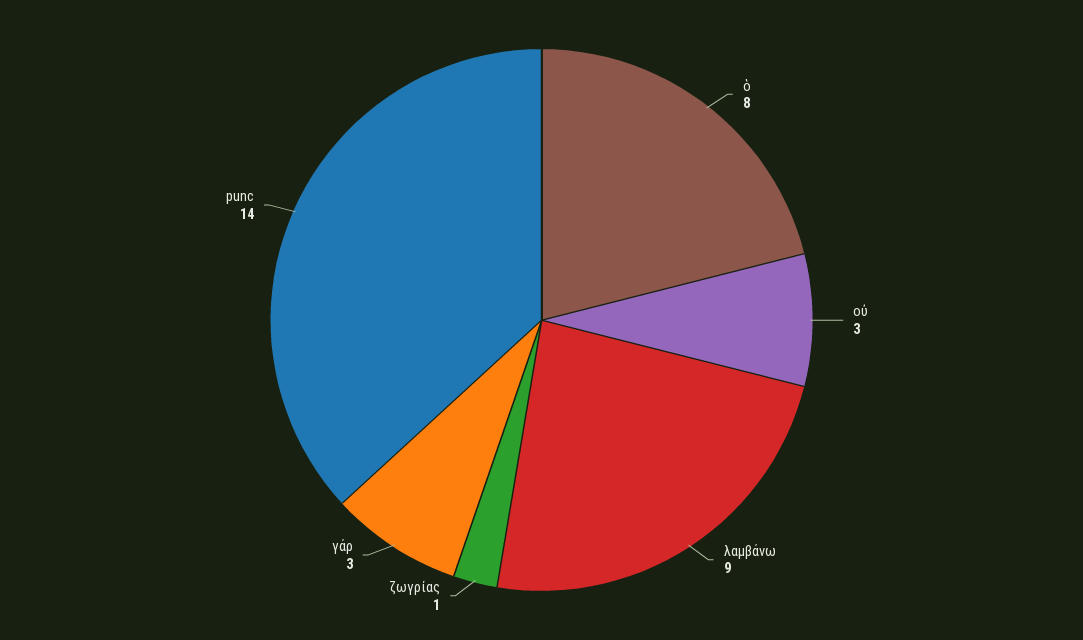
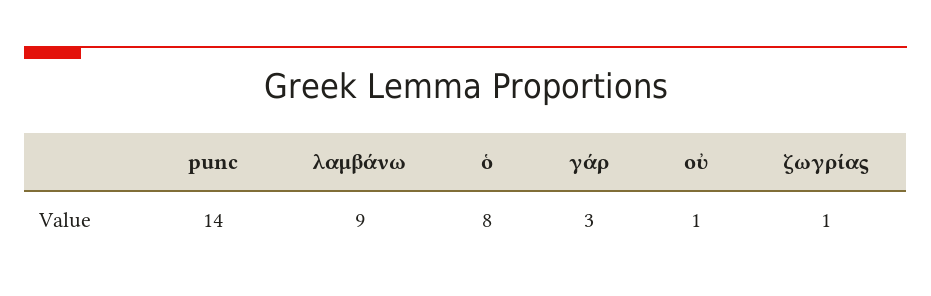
οὐ: 3 -> 1

